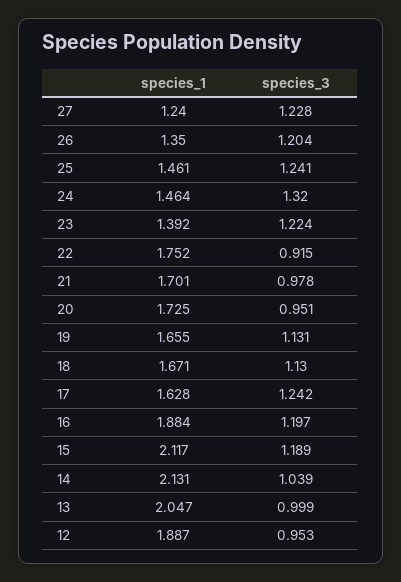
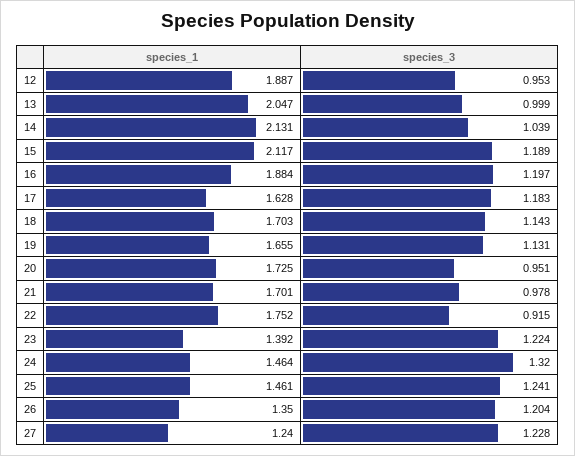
species_1, 18: 1.671 -> 1.703
species_3, 18: 1.13 -> 1.143
species_3, 17: 1.242 -> 1.183

